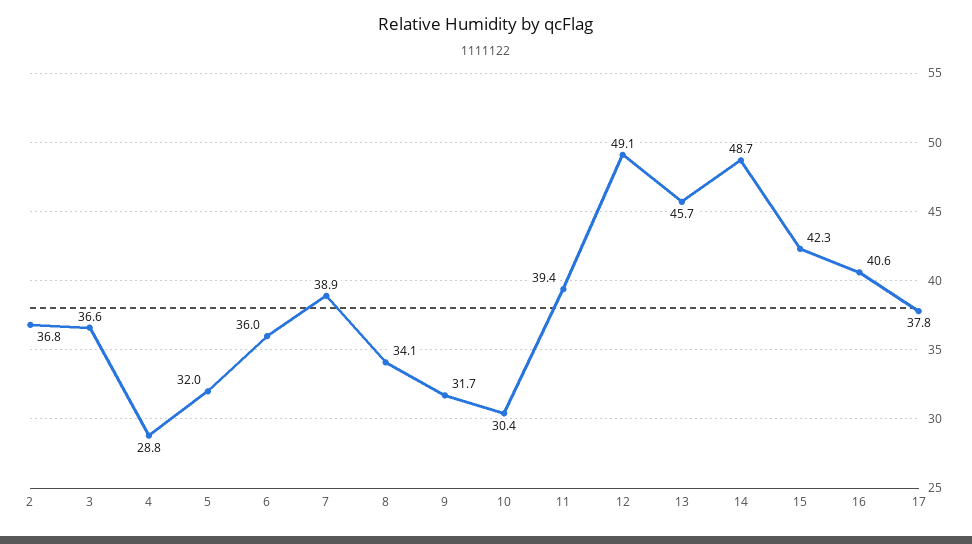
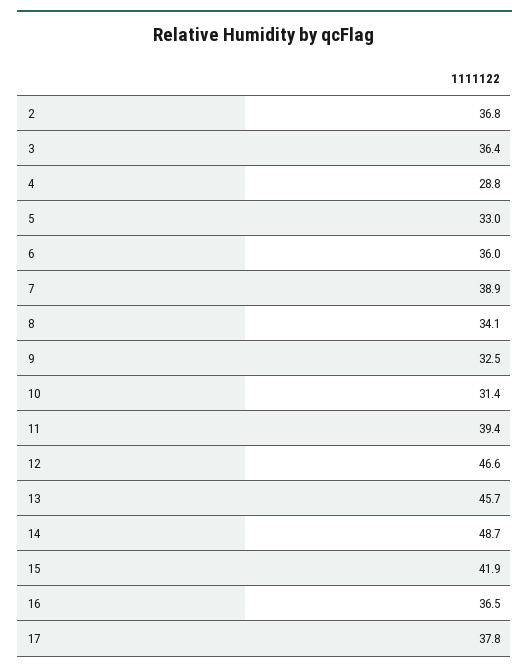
3: 36.6 -> 36.4
5: 32 -> 33
9: 31.7 -> 32.5
10: 30.4 -> 31.4
12: 49.1 -> 46.6
15: 42.3 -> 41.9
16: 40.6 -> 36.5

